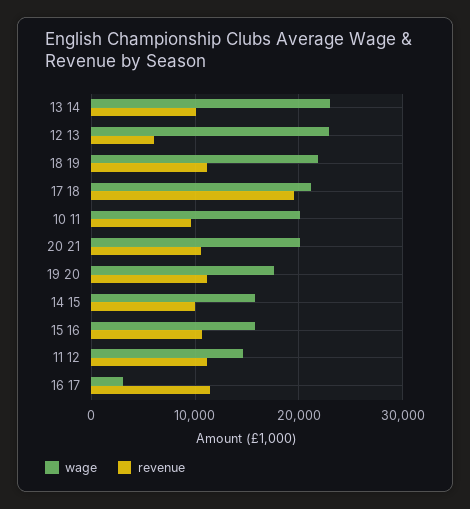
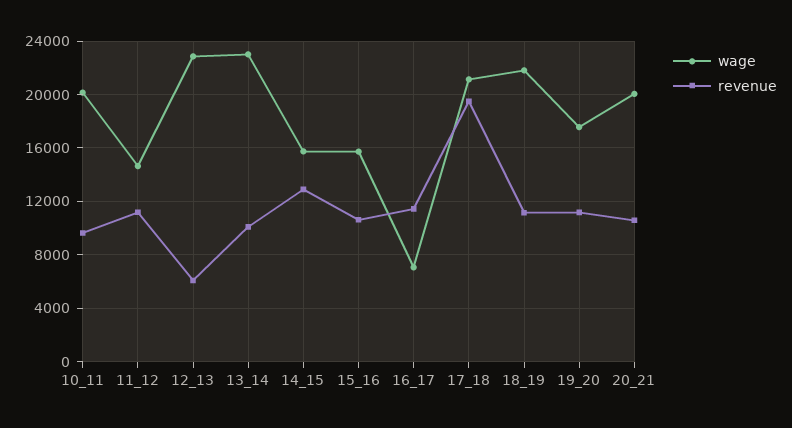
revenue, 14 15: 10000 -> 13000
wage, 16 17: 3000 -> 7000

